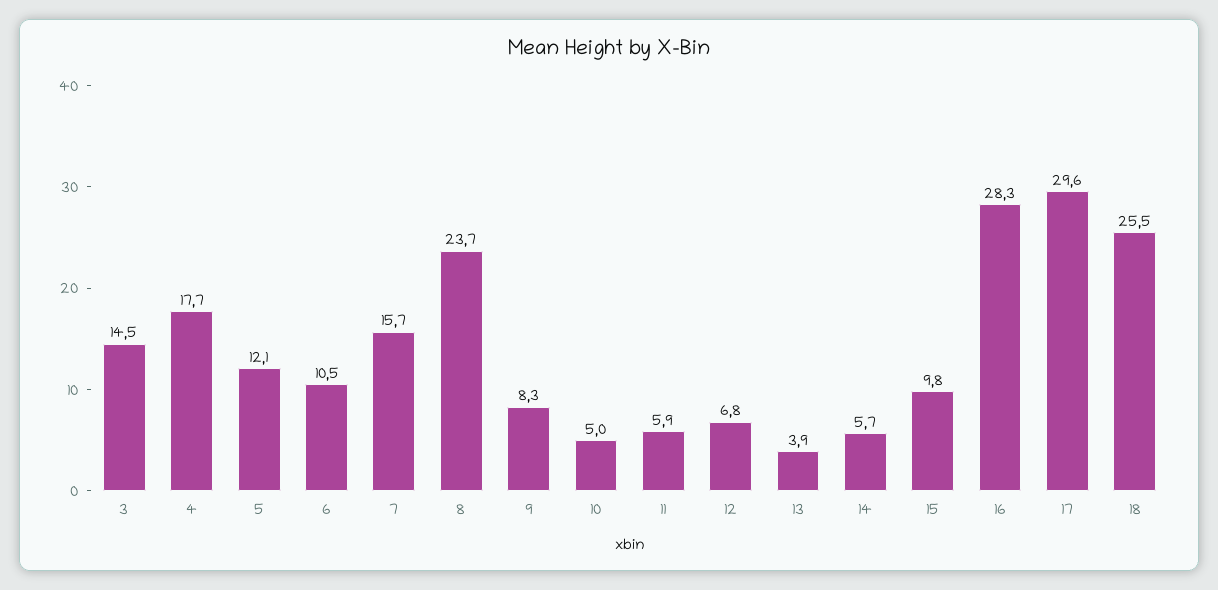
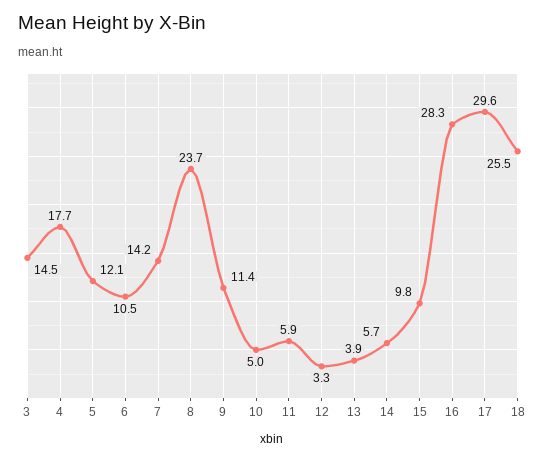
7: 15.7 -> 14.2
9: 8.3 -> 11.4
12: 6.8 -> 3.3

